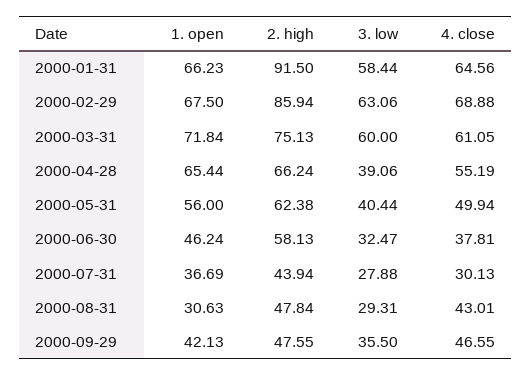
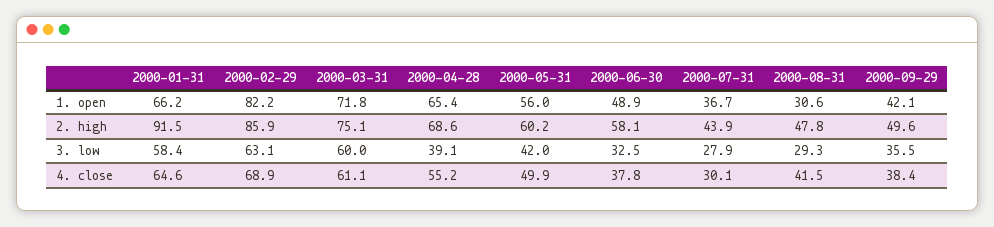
1. open, 2000-02-29: 67.5 -> 82.2
2. high, 2000-04-28: 66.24 -> 68.6
2. high, 2000-05-31: 62.38 -> 60.2
3. low, 2000-05-31: 40.44 -> 42
1. open, 2000-06-30: 46.24 -> 48.9
4. close, 2000-08-31: 43.01 -> 41.5
2. high, 2000-09-29: 47.55 -> 49.6
4. close, 2000-09-29: 46.55 -> 38.4

